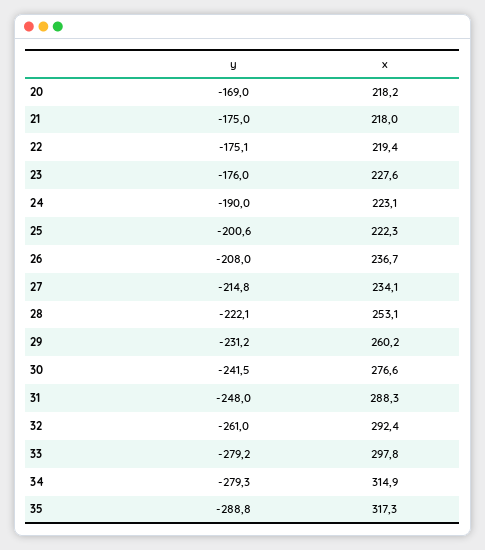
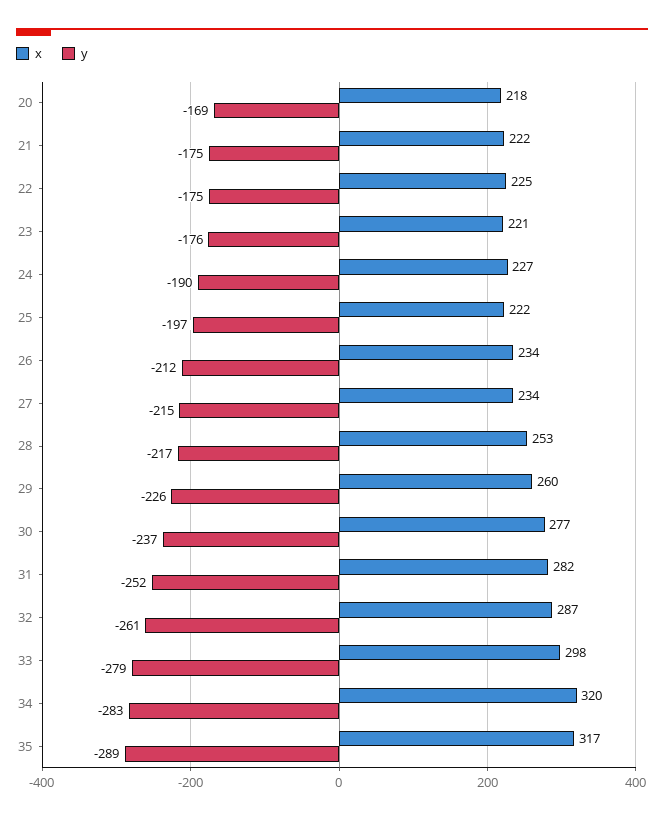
x, 21: 218 -> 222
x, 22: 219.4 -> 225
x, 23: 227.6 -> 221
x, 24: 223.1 -> 227
y, 25: -200.6 -> -197
y, 26: -208 -> -212
x, 26: 236.7 -> 234
y, 28: -222.1 -> -217
y, 29: -231.2 -> -226
y, 30: -241.5 -> -237
y, 31: -248 -> -252
x, 31: 288.3 -> 282
x, 32: 292.4 -> 287
y, 34: -279.3 -> -283
x, 34: 314.9 -> 320

